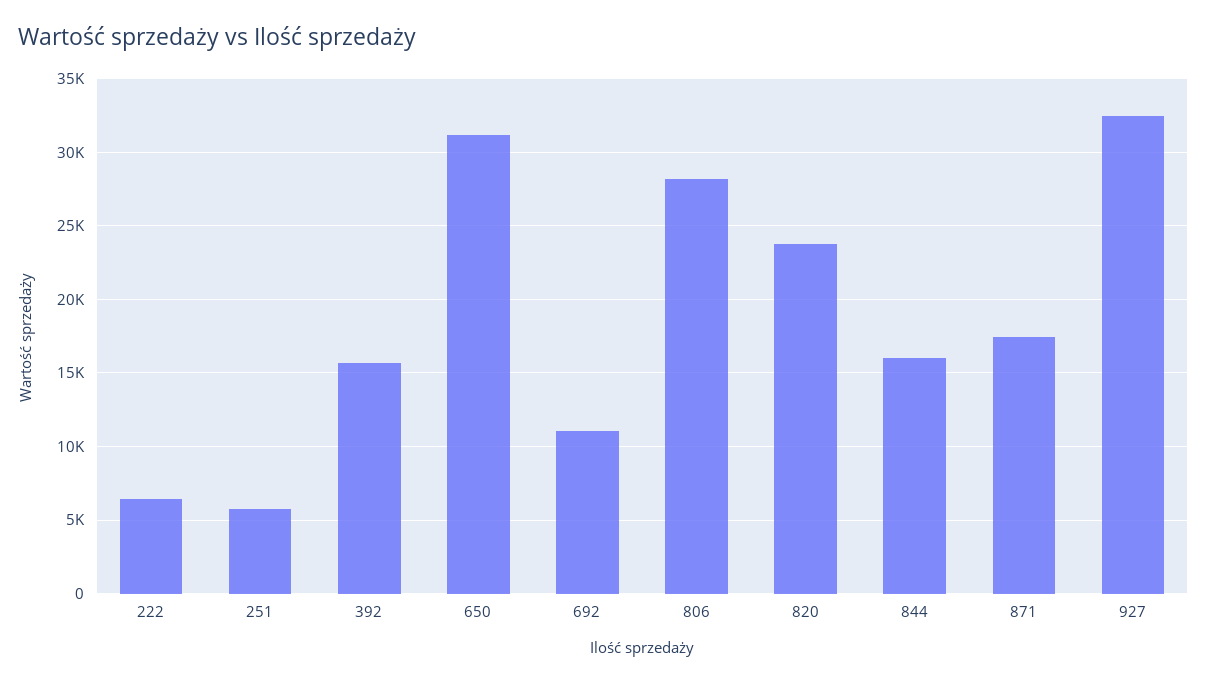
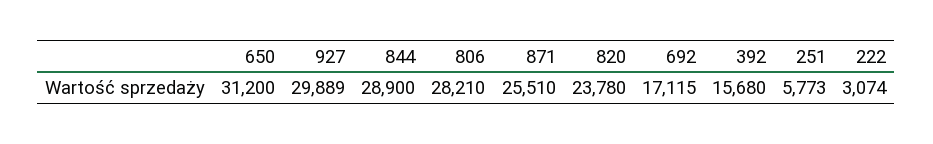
222: 6500 -> 3074
692: 11000 -> 17115
844: 16000 -> 28900
871: 17500 -> 25510
927: 32500 -> 29889

